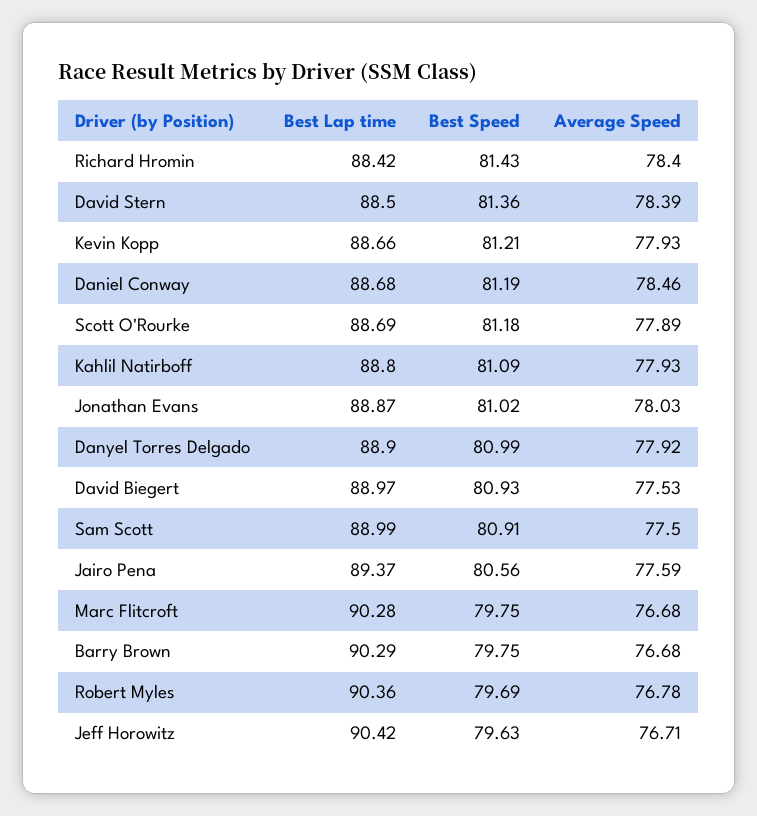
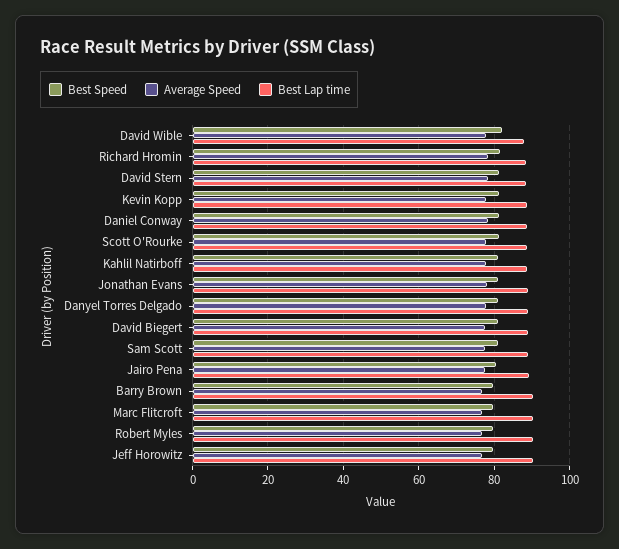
Best Speed, David Wible: none -> 82
Average Speed, David Wible: none -> 78
Best Lap time, David Wible: none -> 88

